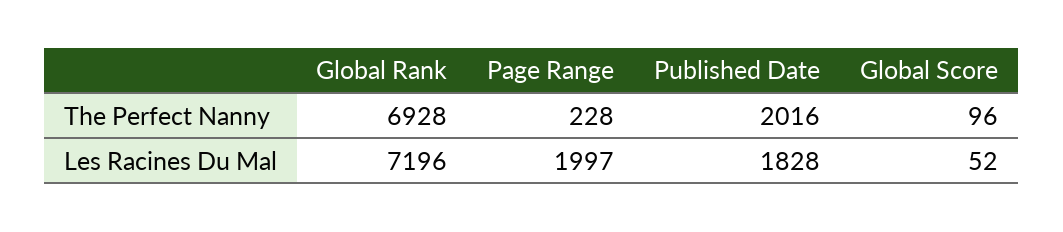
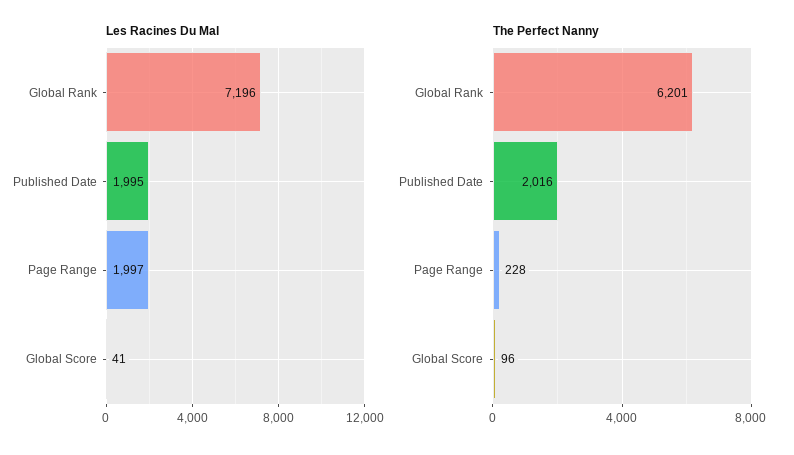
The Perfect Nanny, Global Rank: 6928 -> 6201
Les Racines Du Mal, Published Date: 1828 -> 1995
Les Racines Du Mal, Global Score: 52 -> 41

